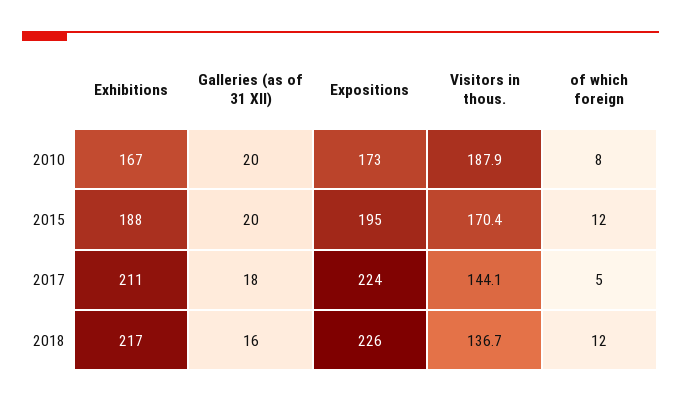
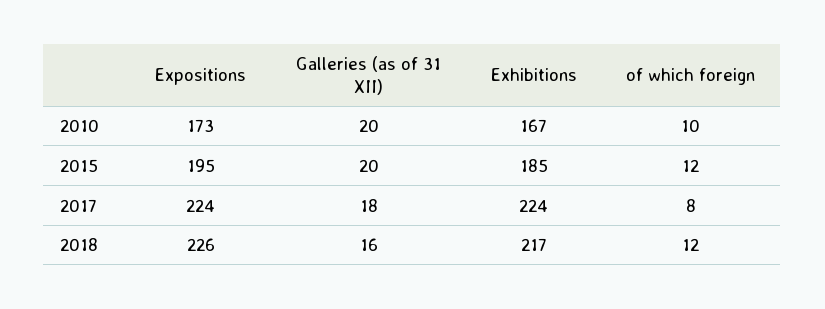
Visitors in thous., 2010: 187.9 -> none
of which foreign, 2010: 8 -> 10
Exhibitions, 2015: 188 -> 185
Visitors in thous., 2015: 170.4 -> none
Exhibitions, 2017: 211 -> 224
Visitors in thous., 2017: 144.1 -> none
of which foreign, 2017: 5 -> 8
Visitors in thous., 2018: 136.7 -> none

